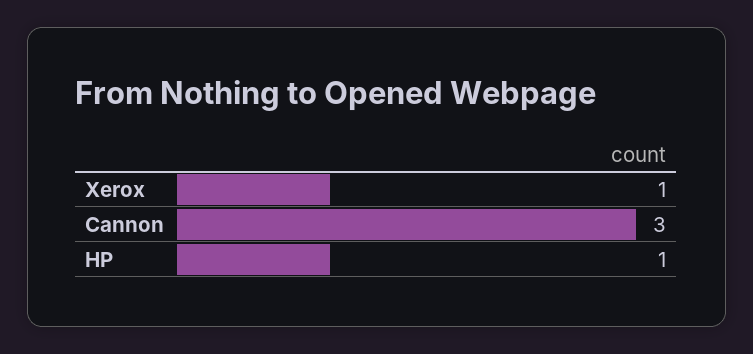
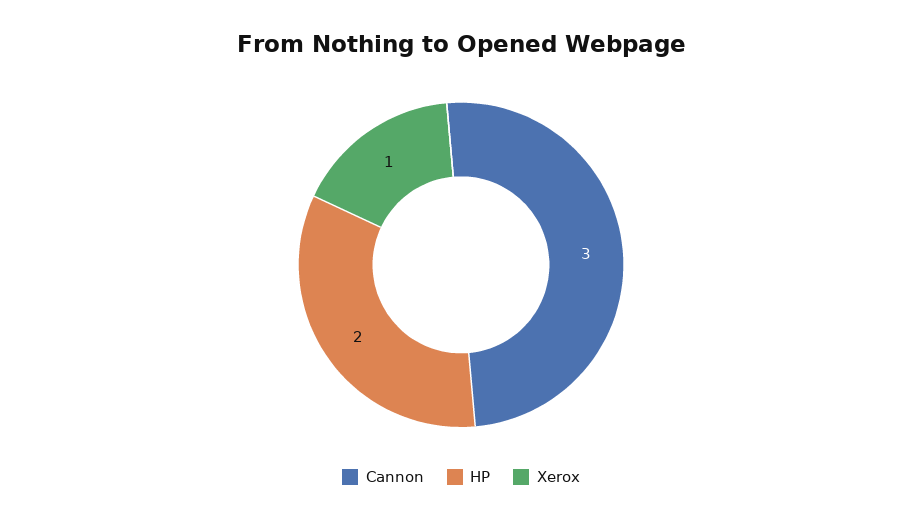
HP: 1 -> 2

